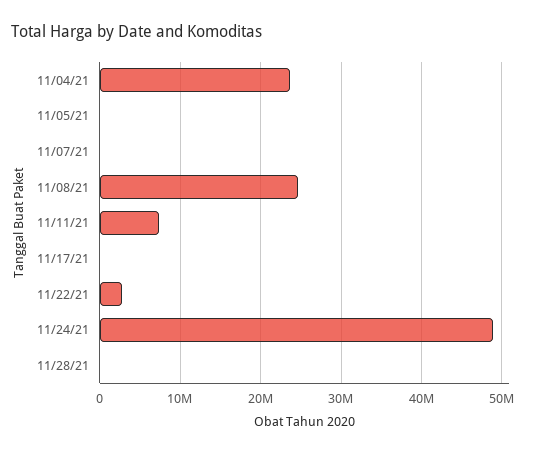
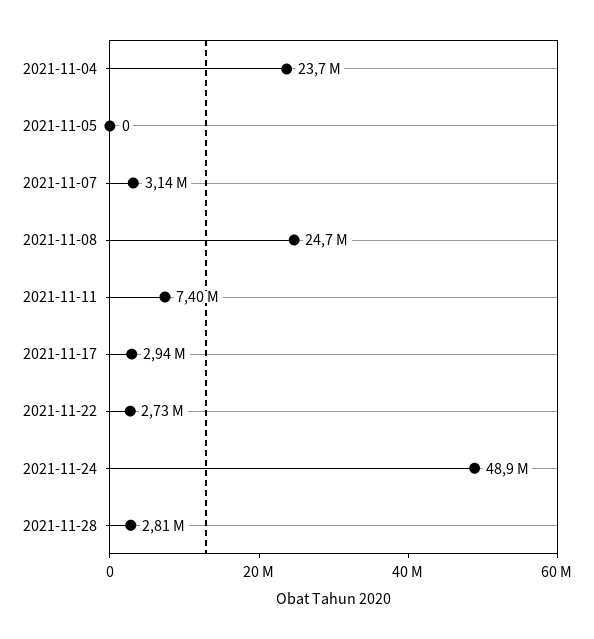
11/07/21: 0 -> 3140000
11/17/21: 0 -> 2940000
11/28/21: 0 -> 2810000

